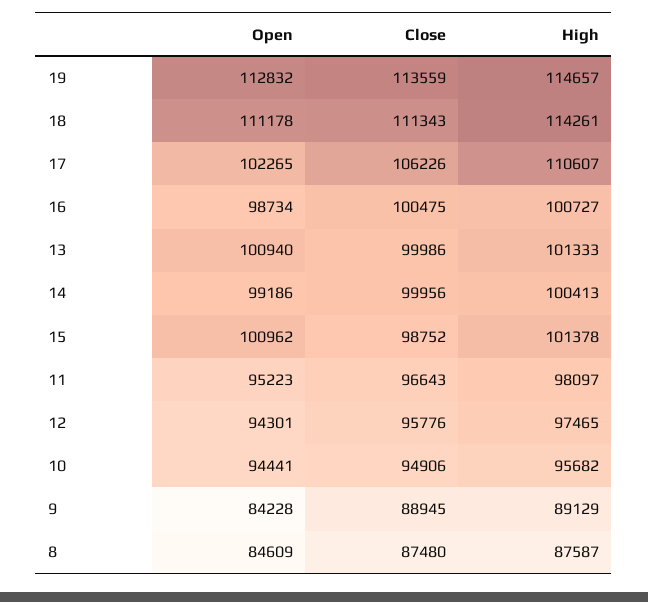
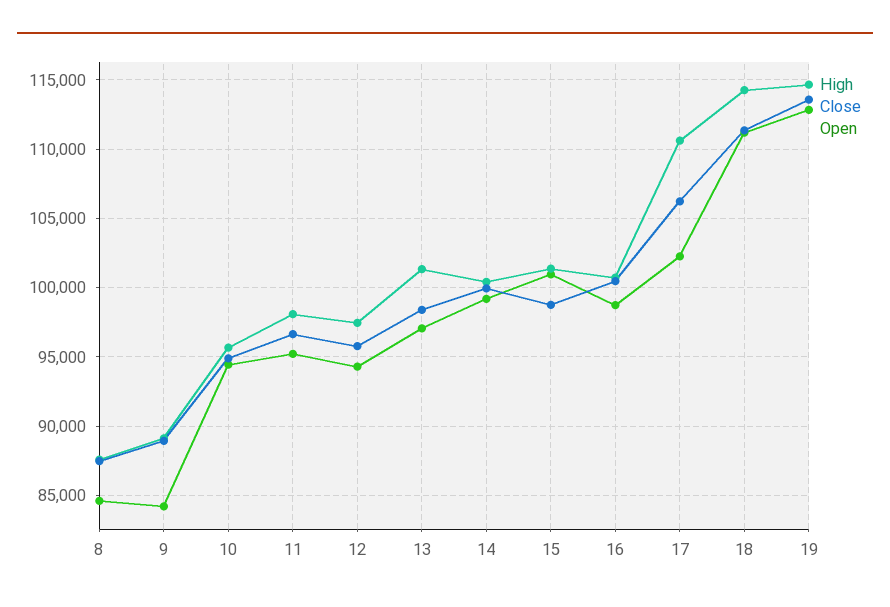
Open, 13: 100940 -> 97000
Close, 13: 99986 -> 98500

